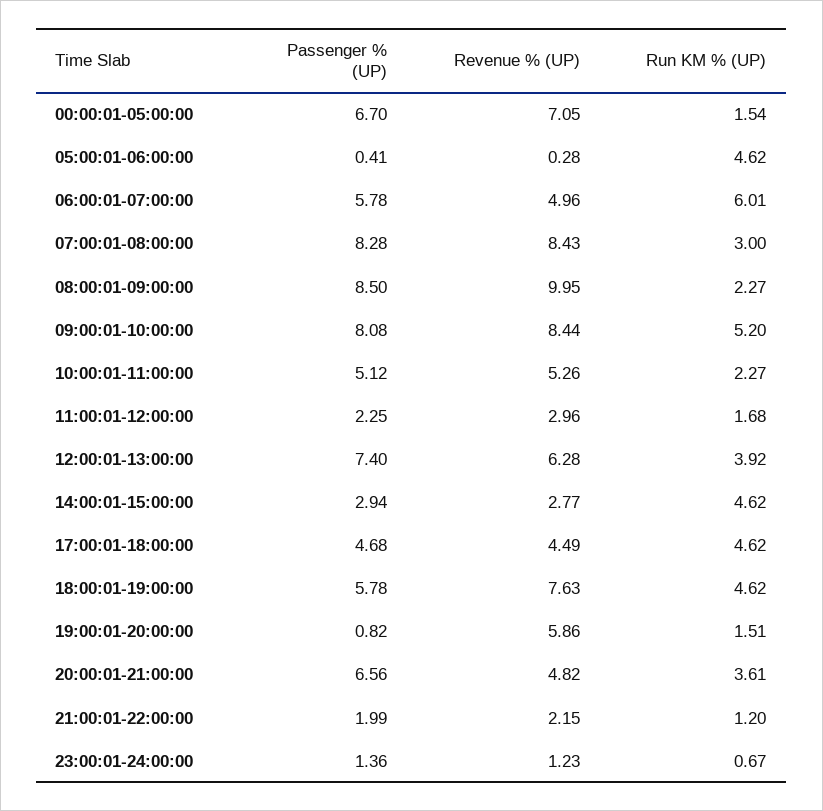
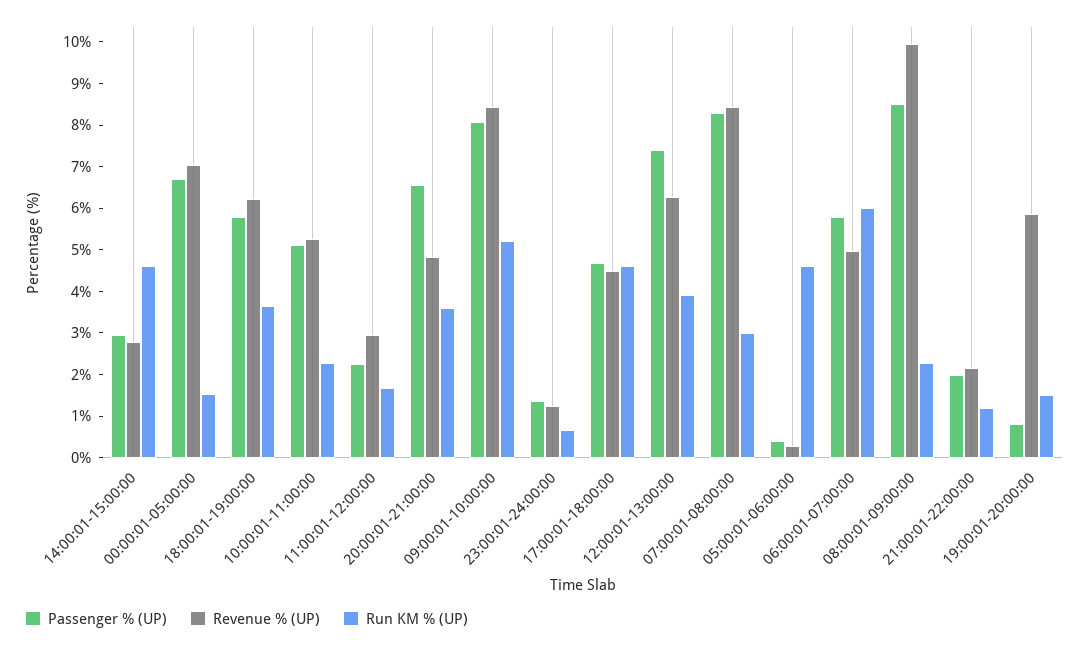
Revenue % (UP), 18:00:01-19:00:00: 7.63 -> 6.2
Run KM % (UP), 18:00:01-19:00:00: 4.62 -> 3.6

